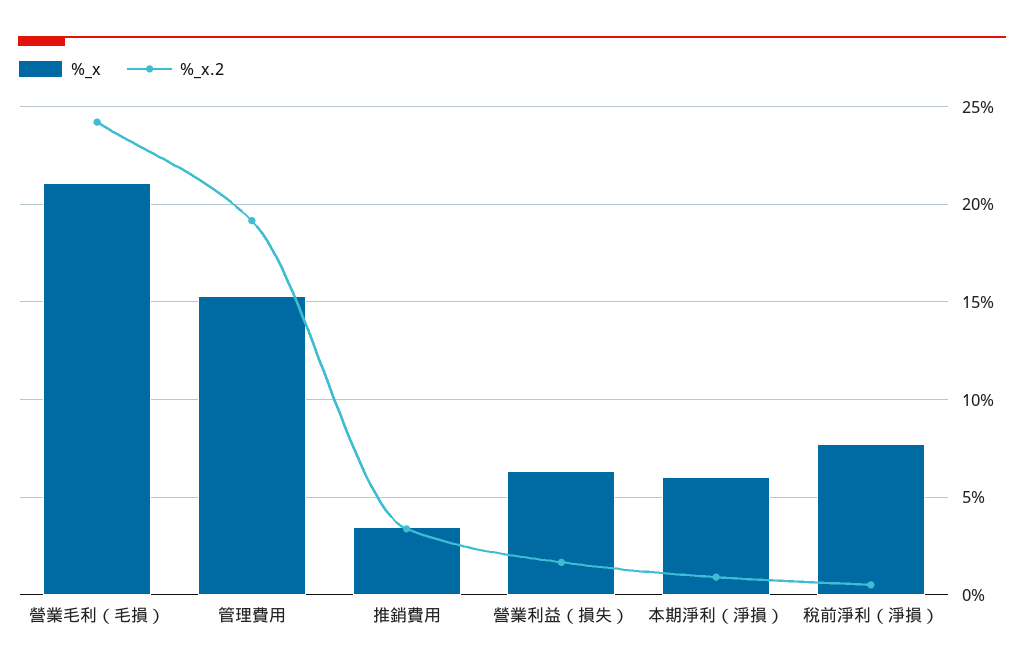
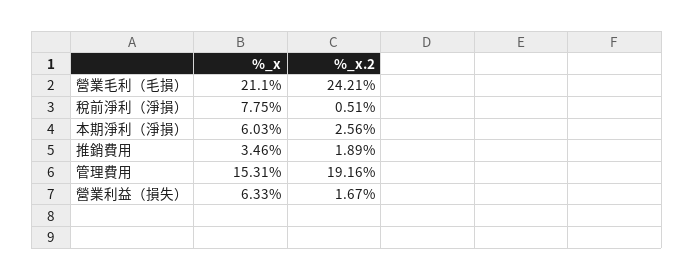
%_x.2, 推銷費用: 3.5 -> 1.89
%_x.2, 本期淨利（淨損）: 1 -> 2.56

